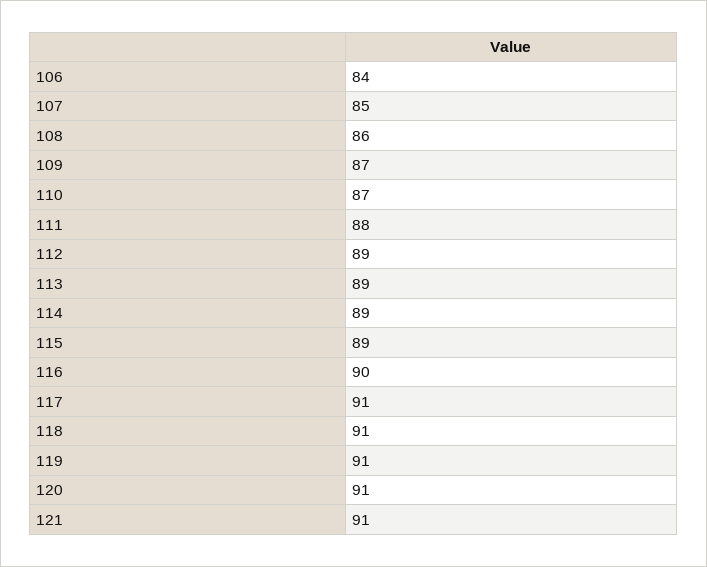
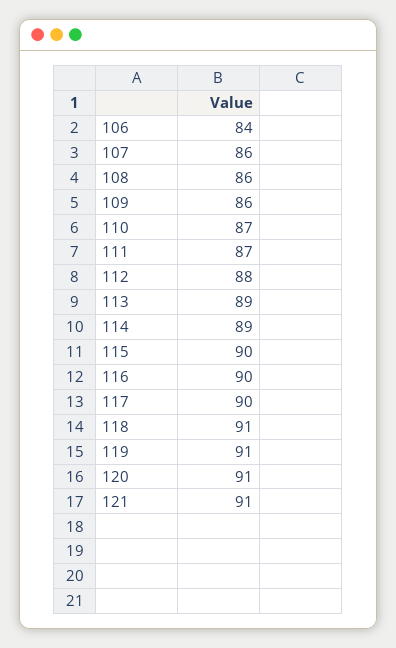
107: 85 -> 86
109: 87 -> 86
111: 88 -> 87
112: 89 -> 88
115: 89 -> 90
117: 91 -> 90

